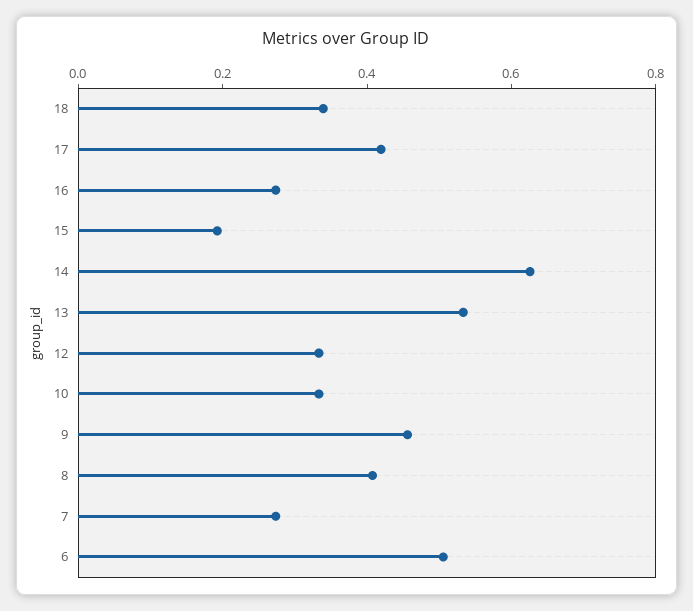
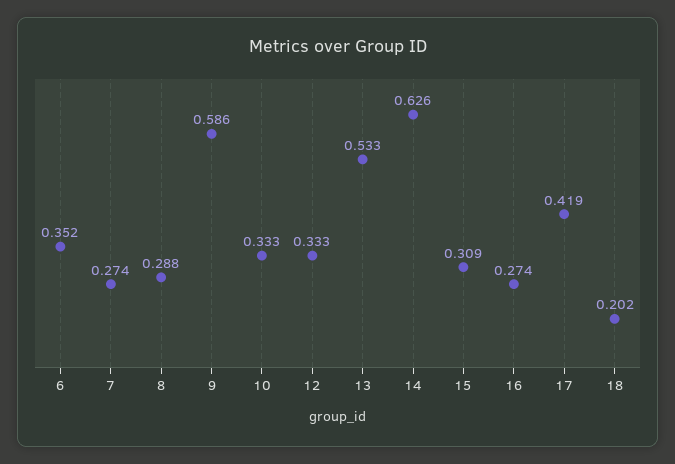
18: 0.35 -> 0.202
15: 0.2 -> 0.309
9: 0.45 -> 0.586
8: 0.4 -> 0.288
6: 0.5 -> 0.352

